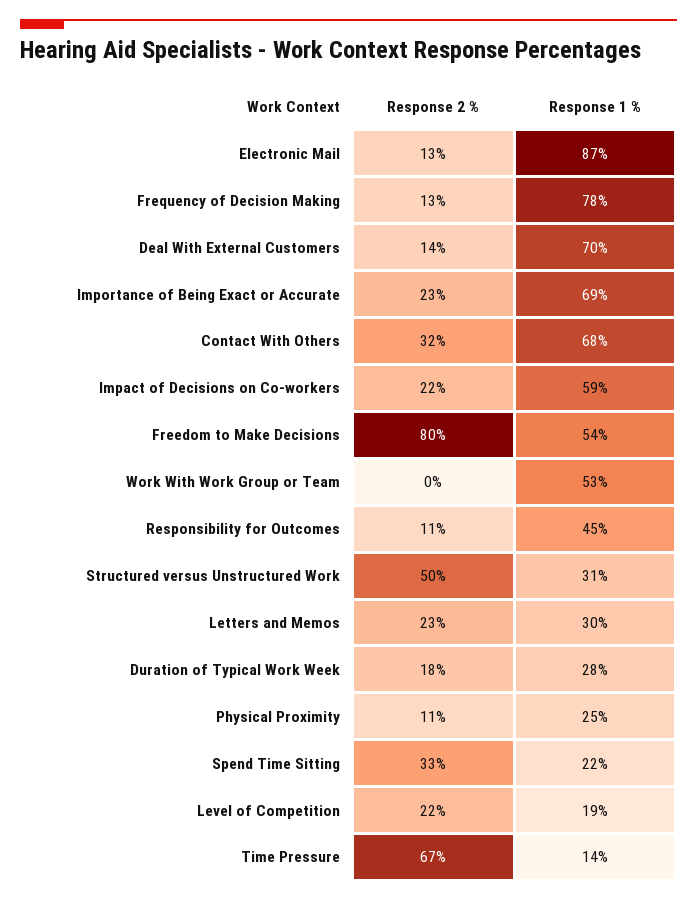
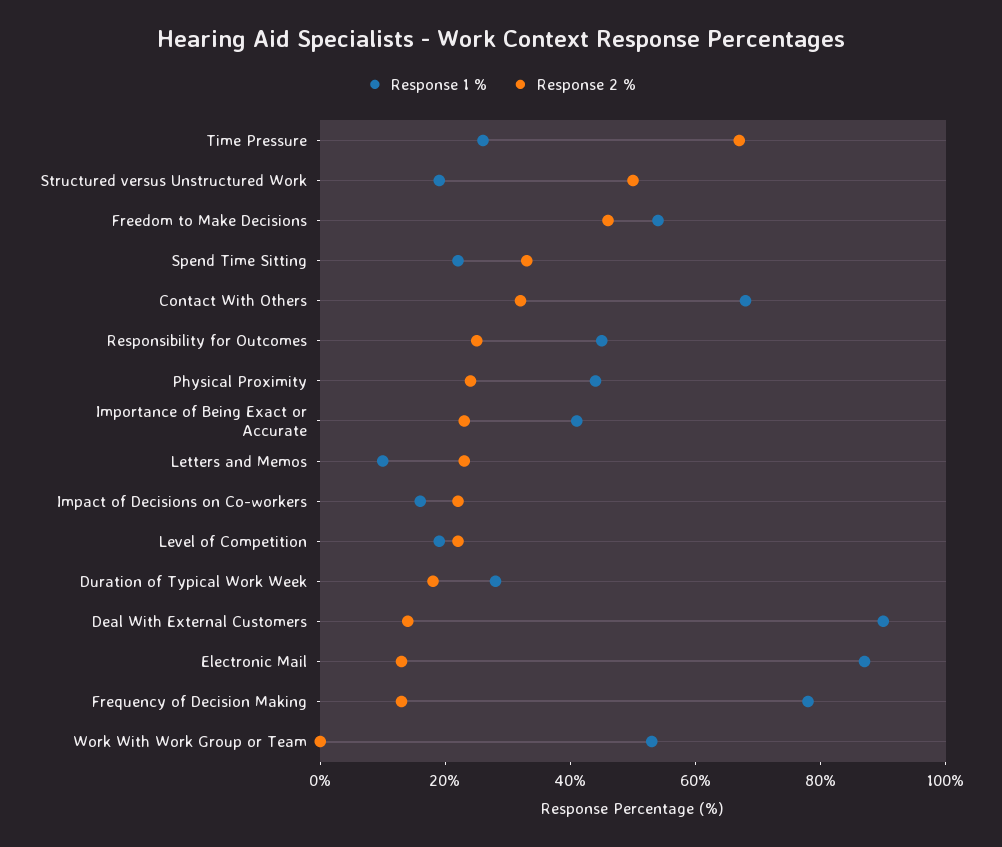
Response 1 %, Deal With External Customers: 70 -> 90
Response 1 %, Importance of Being Exact or Accurate: 69 -> 40
Response 1 %, Impact of Decisions on Co-workers: 59 -> 15
Response 2 %, Freedom to Make Decisions: 80 -> 45
Response 2 %, Responsibility for Outcomes: 11 -> 25
Response 1 %, Structured versus Unstructured Work: 31 -> 20
Response 1 %, Letters and Memos: 30 -> 10
Response 2 %, Physical Proximity: 11 -> 25
Response 1 %, Physical Proximity: 25 -> 45
Response 1 %, Time Pressure: 14 -> 25

